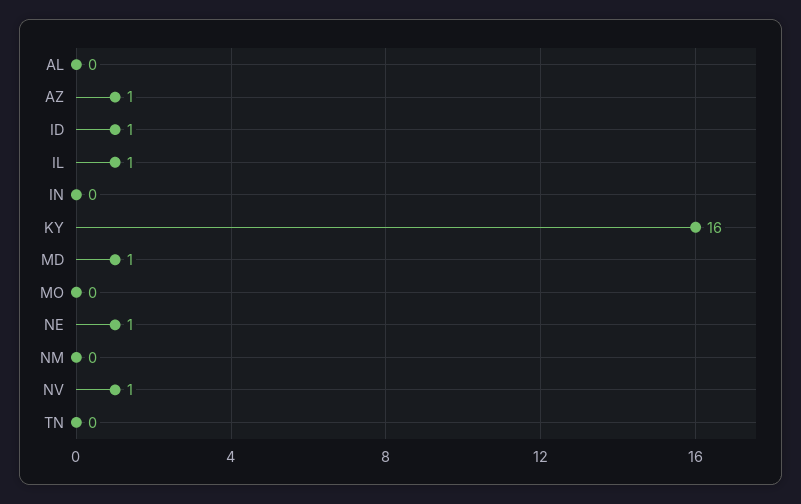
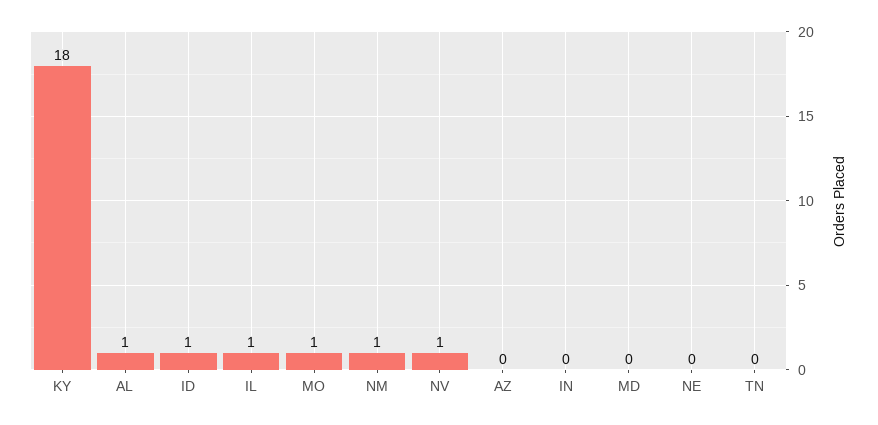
AL: 0 -> 1
AZ: 1 -> 0
KY: 16 -> 18
MD: 1 -> 0
MO: 0 -> 1
NE: 1 -> 0
NM: 0 -> 1

